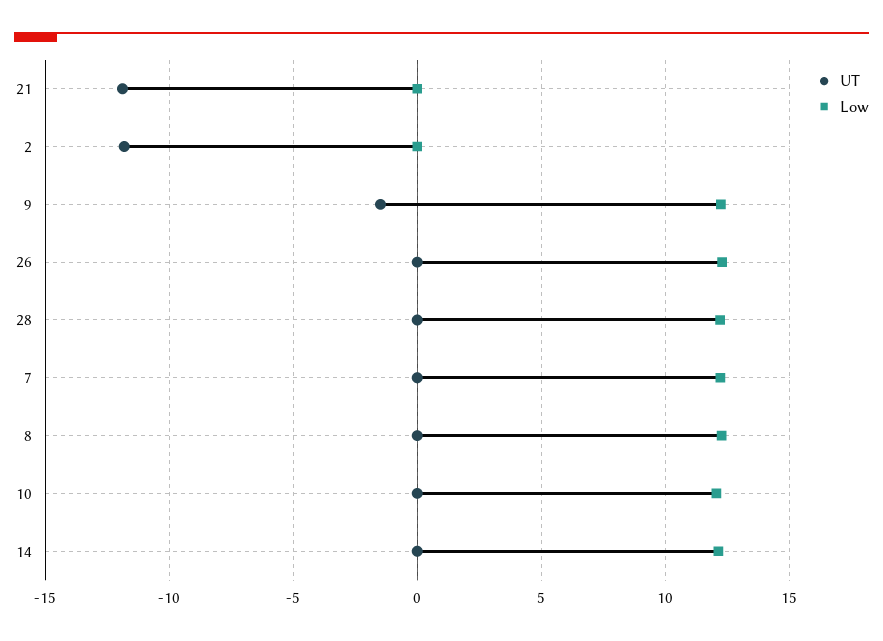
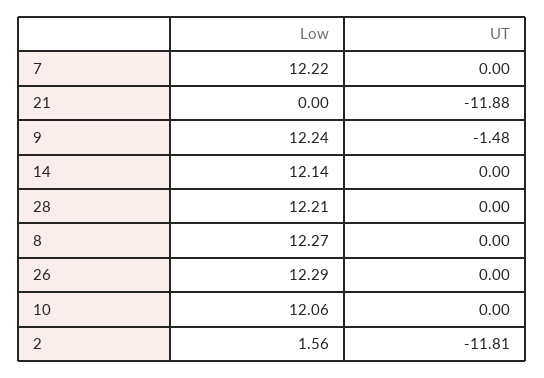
Low, 2: 0 -> 1.56

